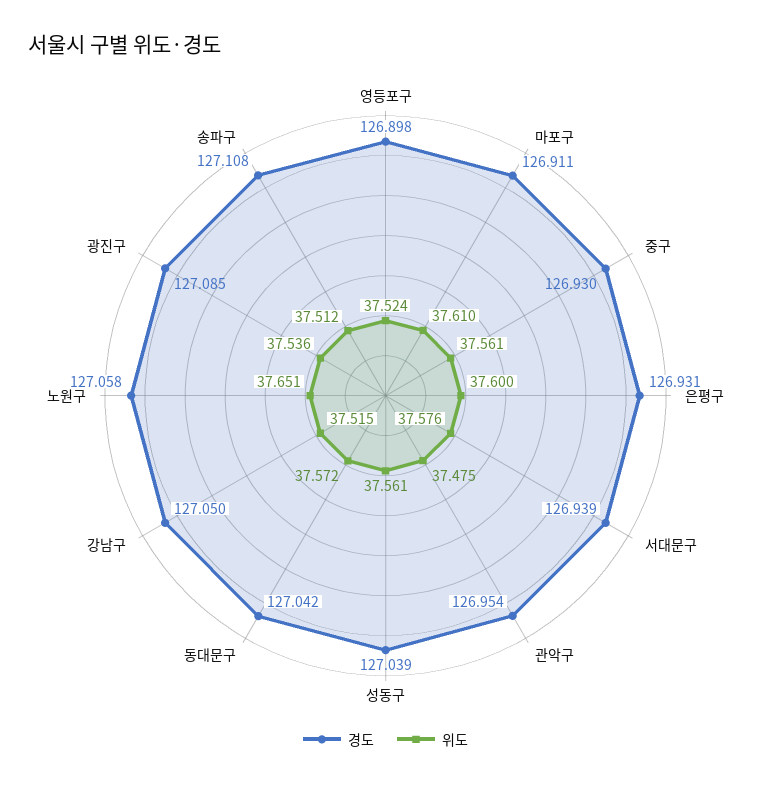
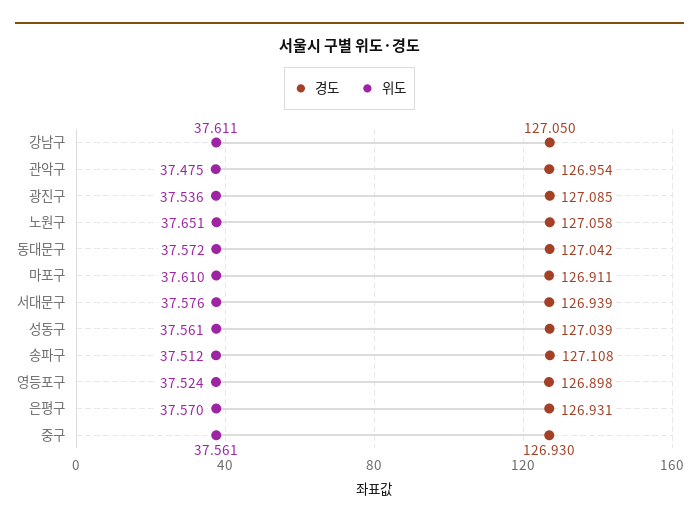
위도, 은평구: 37.6 -> 37.57
위도, 강남구: 37.515 -> 37.611

